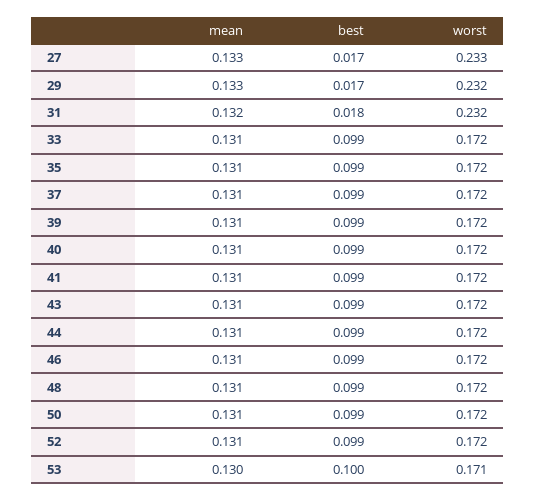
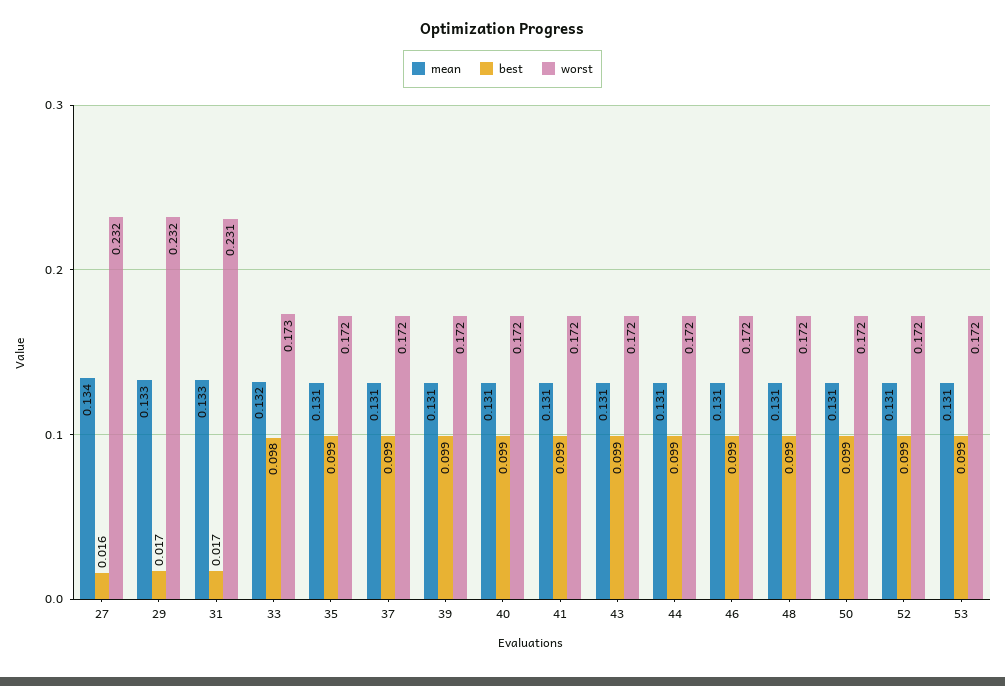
mean, 27: 0.133 -> 0.134
best, 27: 0.017 -> 0.016
worst, 27: 0.233 -> 0.232
mean, 31: 0.132 -> 0.133
best, 31: 0.018 -> 0.017
worst, 31: 0.232 -> 0.231
mean, 33: 0.131 -> 0.132
best, 33: 0.099 -> 0.098
worst, 33: 0.172 -> 0.173
mean, 53: 0.13 -> 0.131
best, 53: 0.1 -> 0.099
worst, 53: 0.171 -> 0.172

